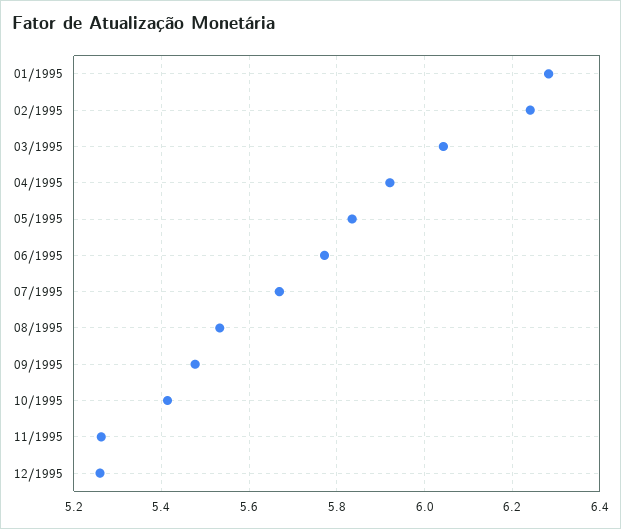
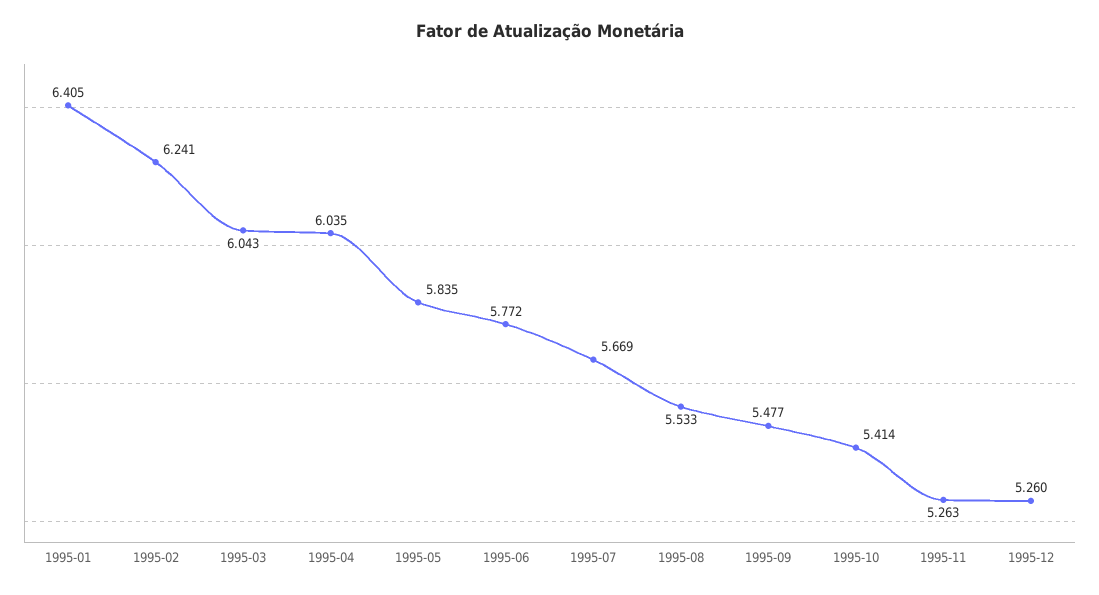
01/1995: 6.28 -> 6.405
04/1995: 5.92 -> 6.035

